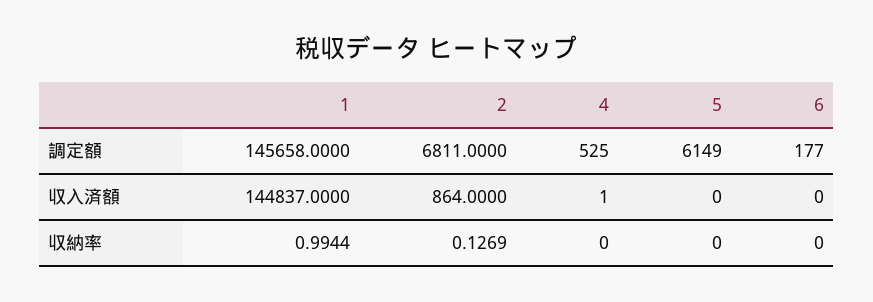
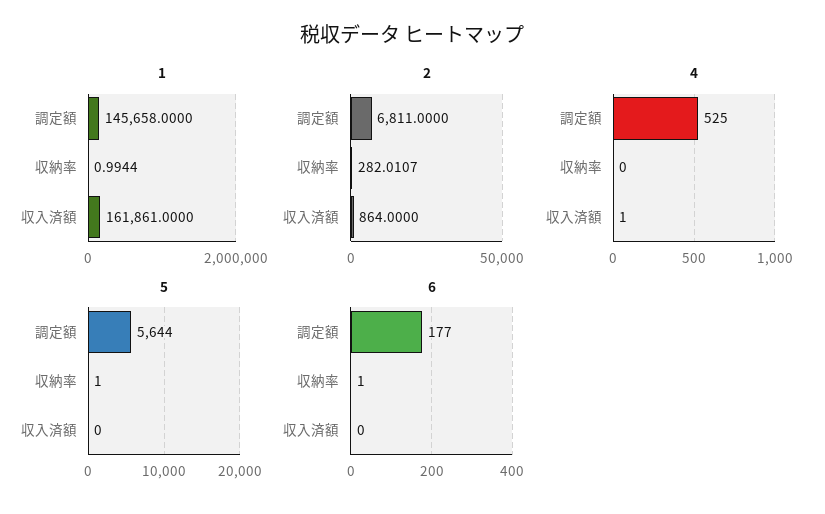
5, 調定額: 6149 -> 5644
1, 収入済額: 144837 -> 161861
2, 収納率: 0.1269 -> 282.0107
5, 収納率: 0 -> 1
6, 収納率: 0 -> 1

